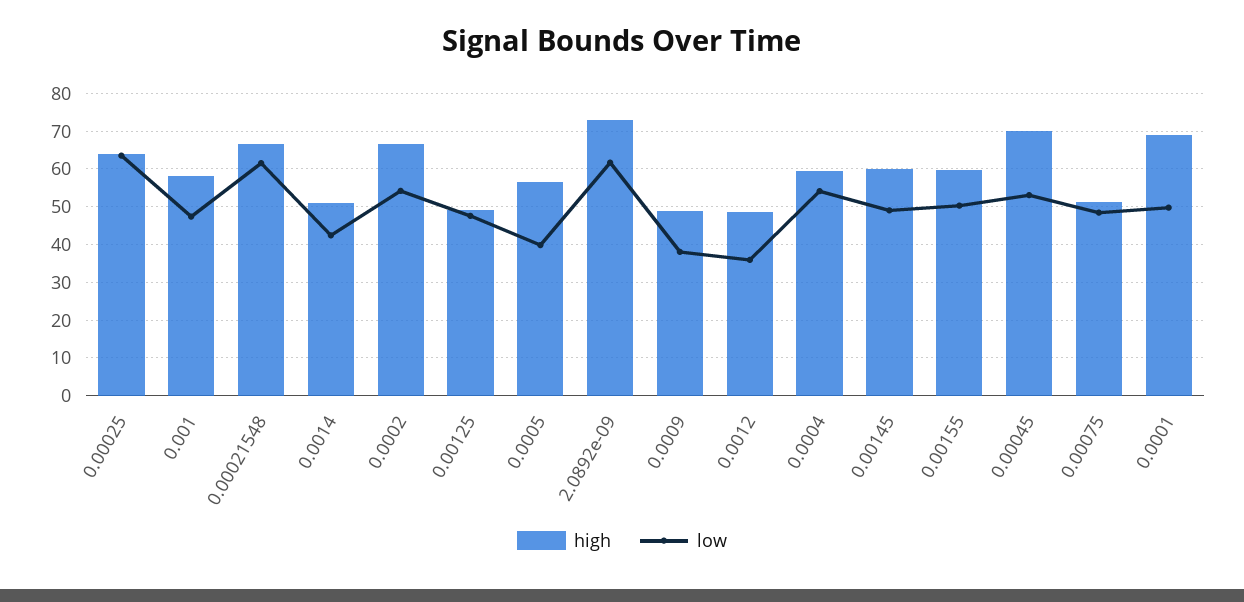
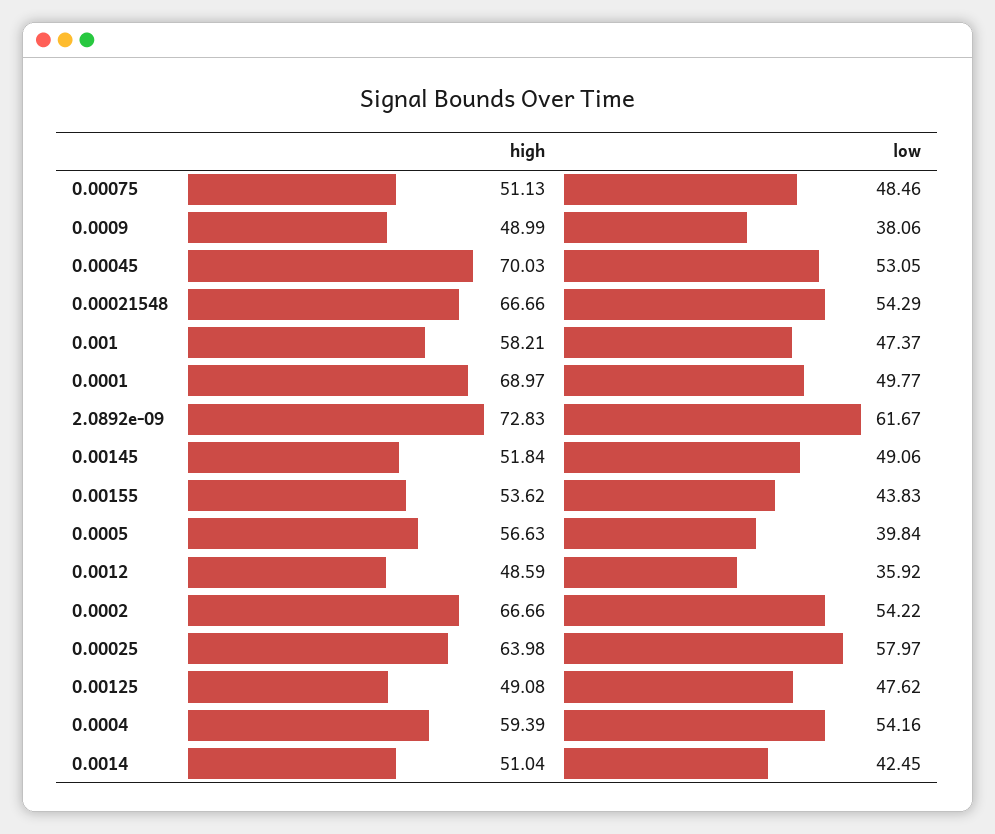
low, 0.00025: 64 -> 57.97
low, 0.00021548: 62 -> 54.29
high, 0.00145: 60 -> 51.84
high, 0.00155: 60 -> 53.62
low, 0.00155: 50 -> 43.83

